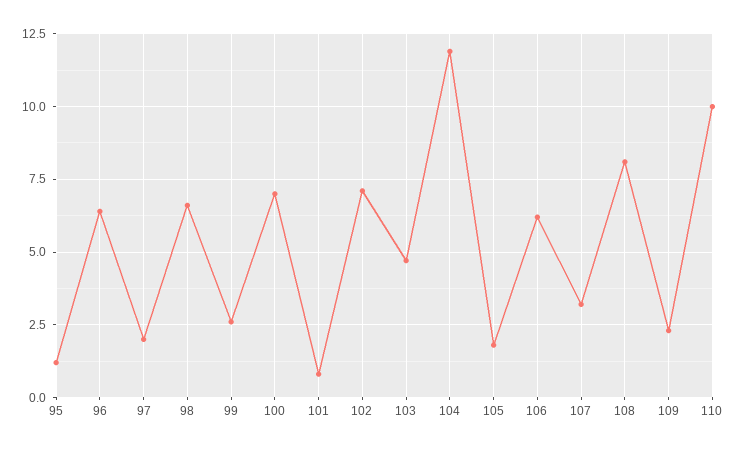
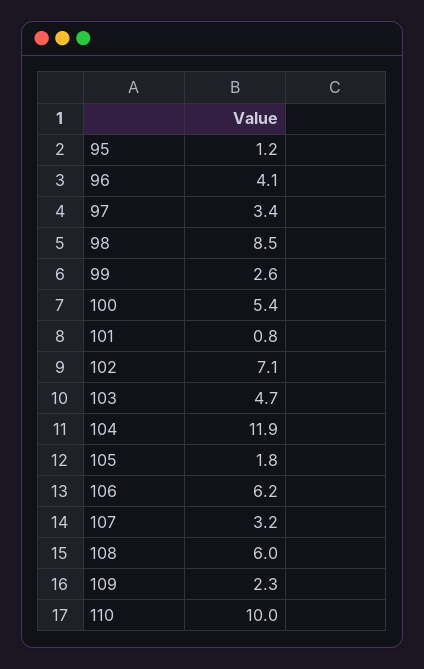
96: 6.5 -> 4.1
97: 2 -> 3.4
98: 6.5 -> 8.5
100: 7 -> 5.4
108: 8 -> 6

